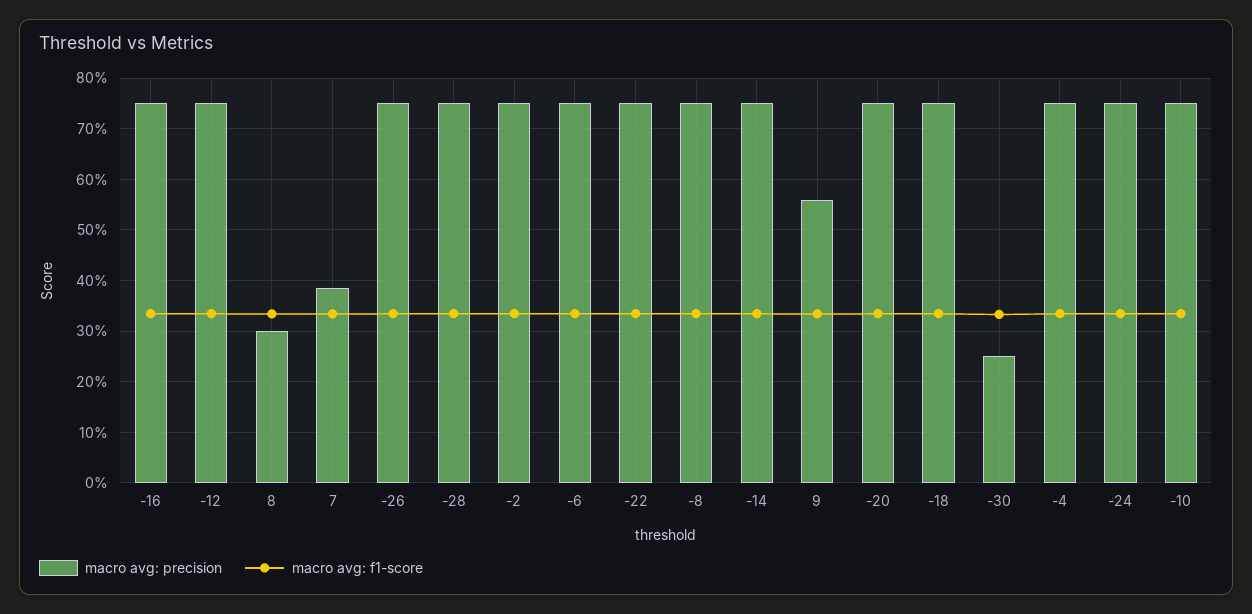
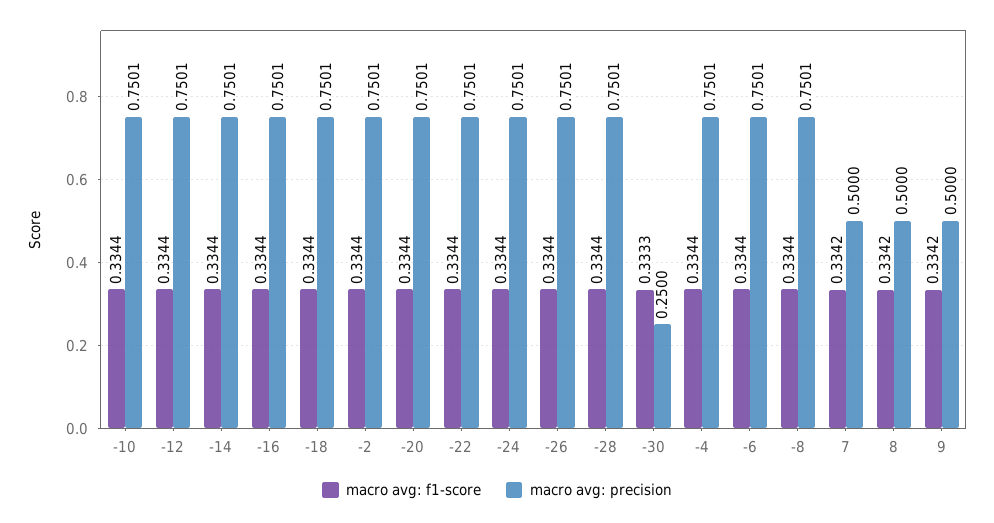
macro avg: precision, 8: 0.3 -> 0.5
macro avg: precision, 7: 0.38 -> 0.5
macro avg: precision, 9: 0.56 -> 0.5

